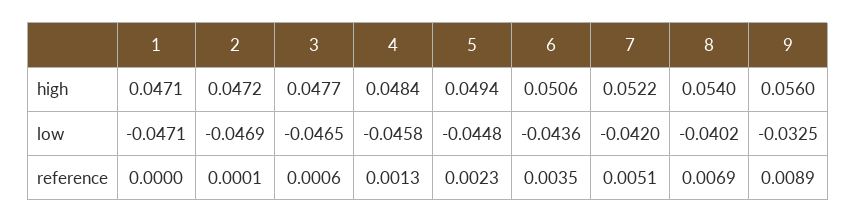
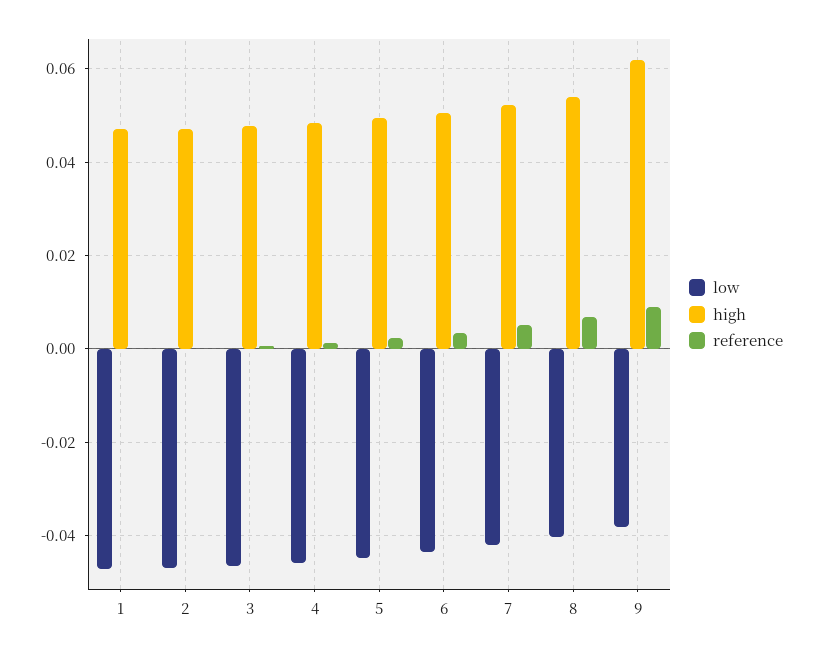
high, 9: 0.056 -> 0.062
low, 9: -0.0325 -> -0.038

